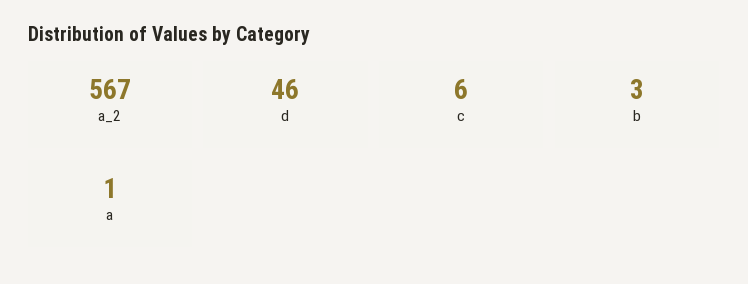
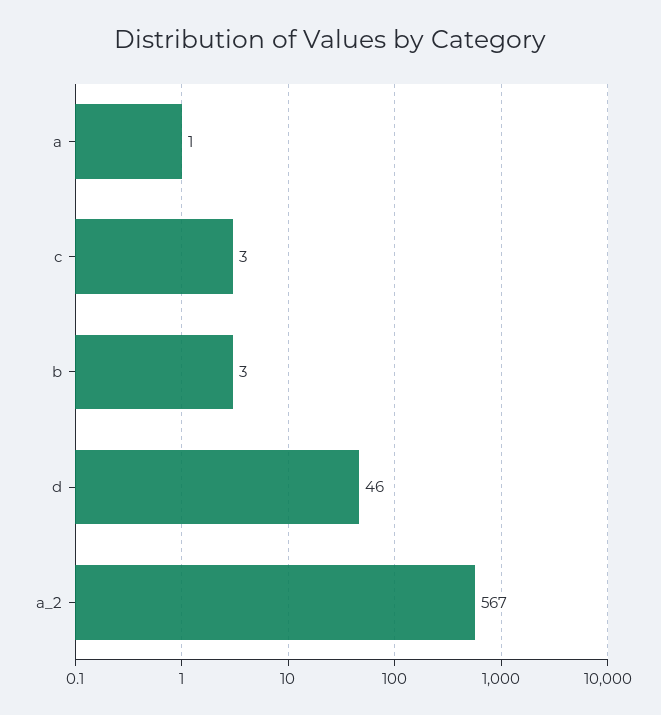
c: 6 -> 3

